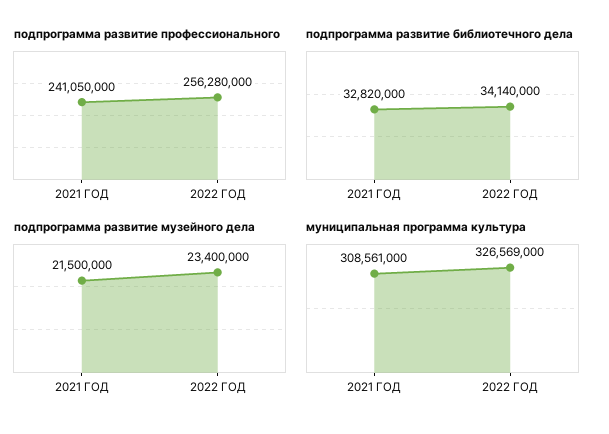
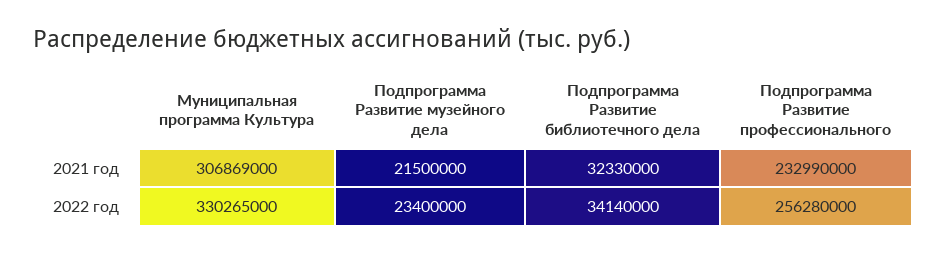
подпрограмма развитие профессионального, 2021 ГОД: 241050000 -> 232990000
подпрограмма развитие библиотечного дела, 2021 ГОД: 32820000 -> 32330000
муниципальная программа культура, 2021 ГОД: 308561000 -> 306869000
муниципальная программа культура, 2022 ГОД: 326569000 -> 330265000

